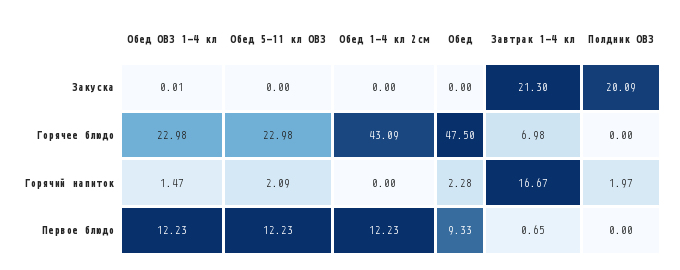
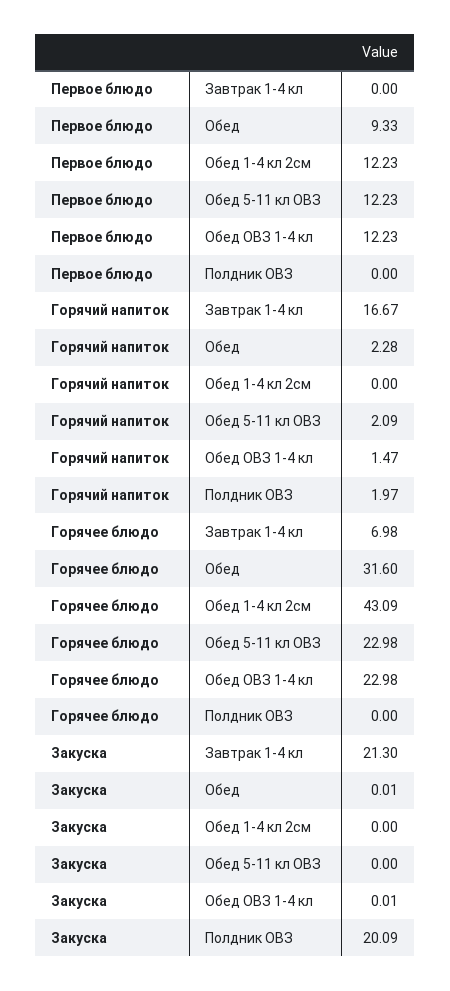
Обед, Закуска: 0 -> 0.01
Обед, Горячее блюдо: 47.5 -> 31.6
Завтрак 1-4 кл, Первое блюдо: 0.65 -> 0

